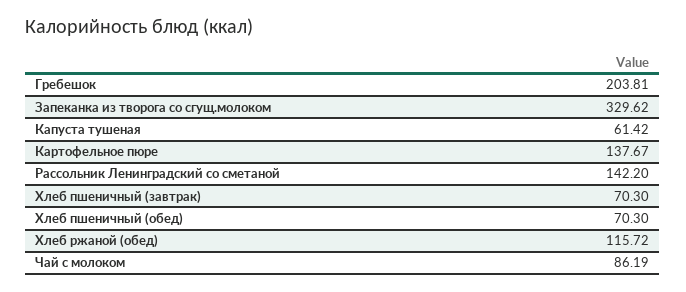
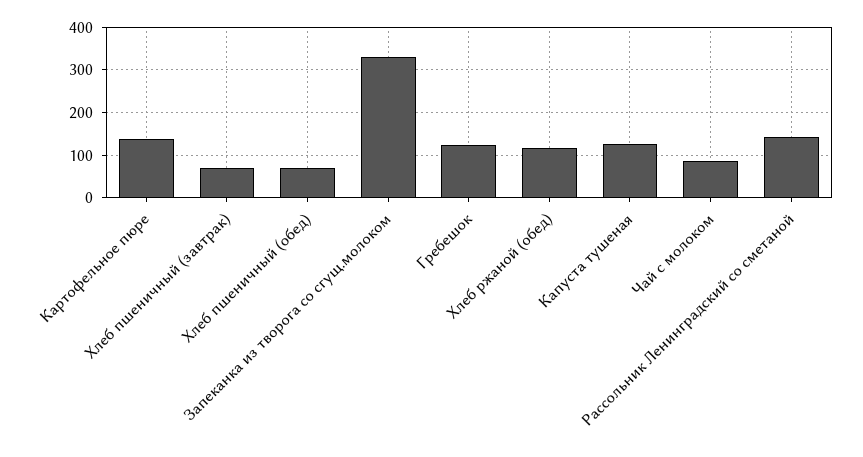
Гребешок: 203.81 -> 120
Капуста тушеная: 61.42 -> 120

